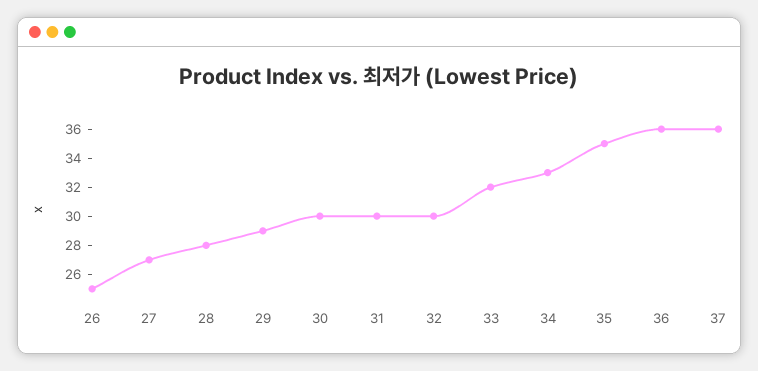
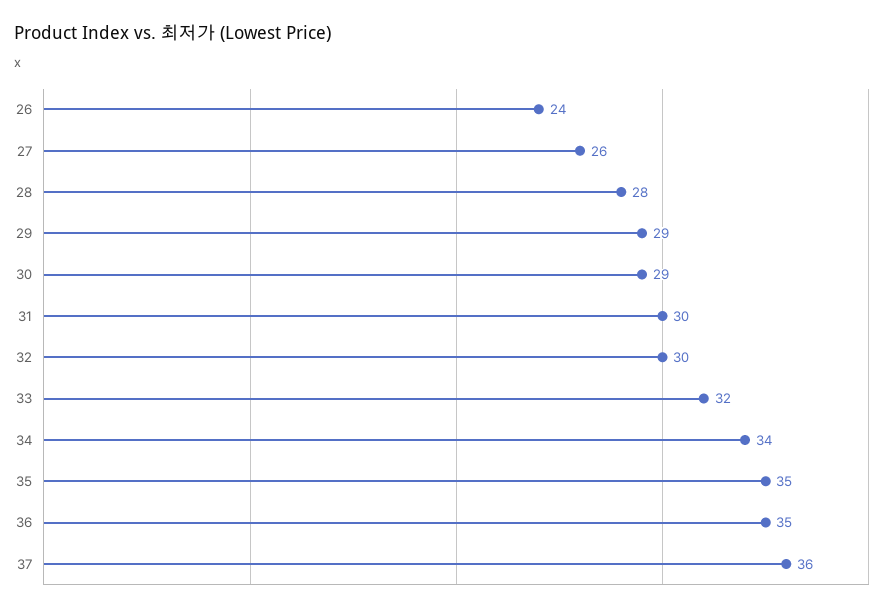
26: 25 -> 24
27: 27 -> 26
30: 30 -> 29
34: 33 -> 34
36: 36 -> 35

